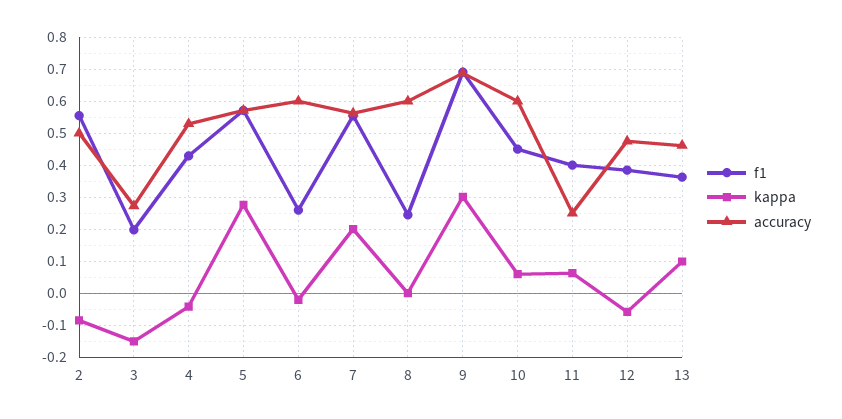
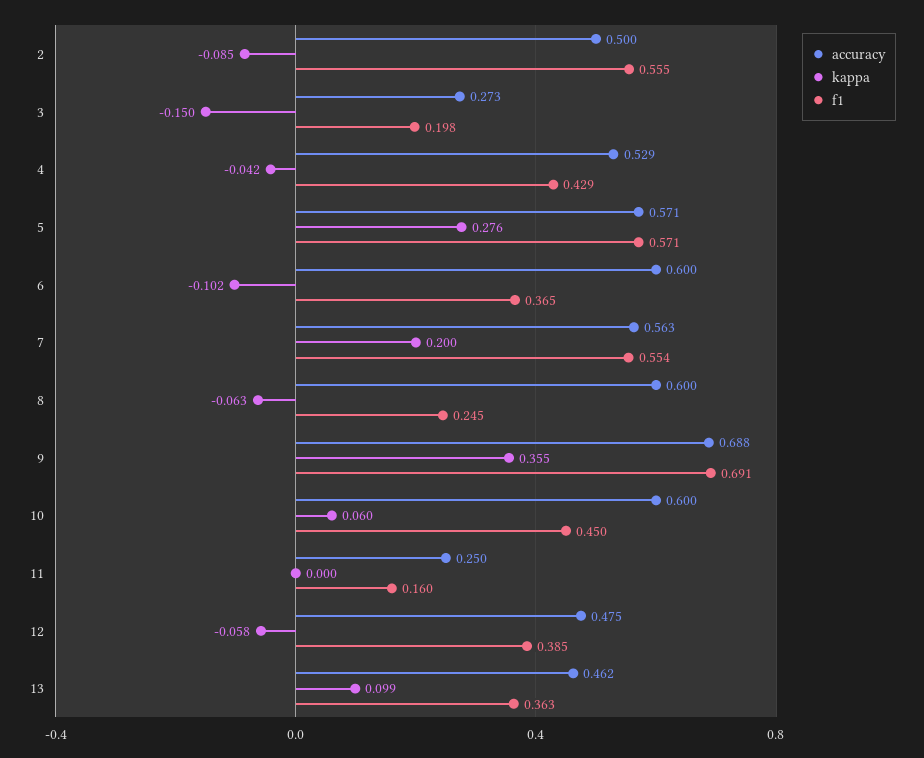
f1, 6: 0.26 -> 0.365
kappa, 6: -0.02 -> -0.102
kappa, 8: 0 -> -0.063
kappa, 9: 0.3 -> 0.355
f1, 11: 0.4 -> 0.16
kappa, 11: 0.06 -> 0

